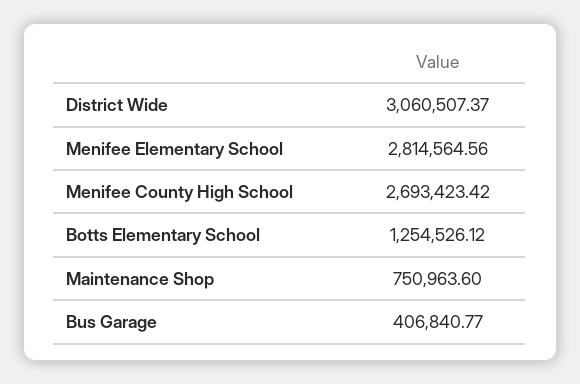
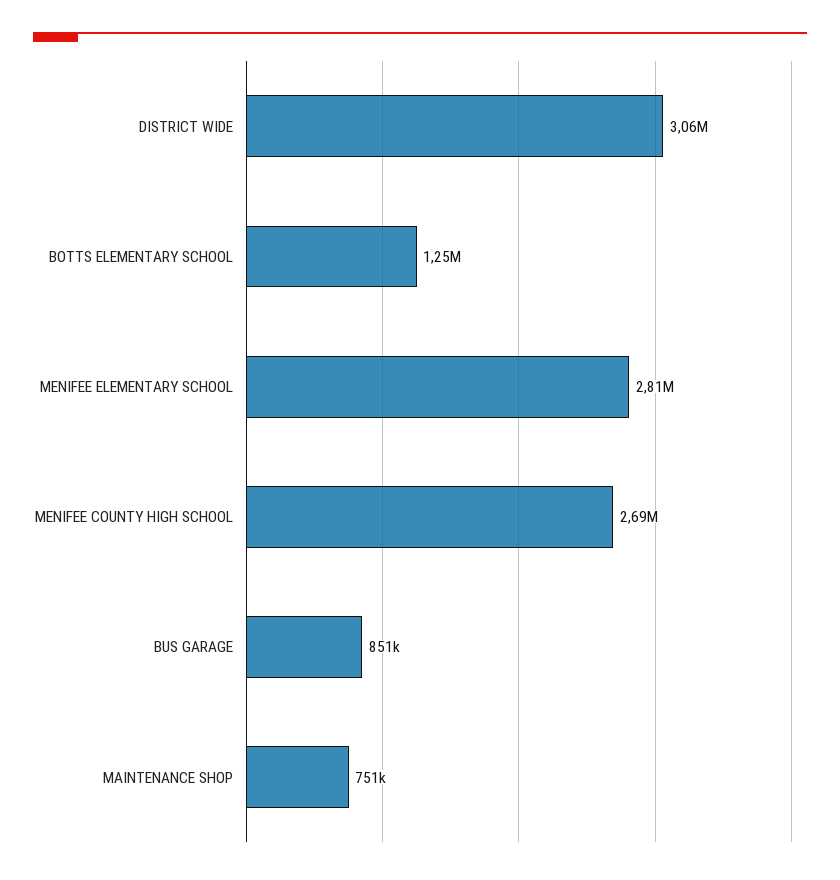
Bus Garage: 406840.77 -> 851000

